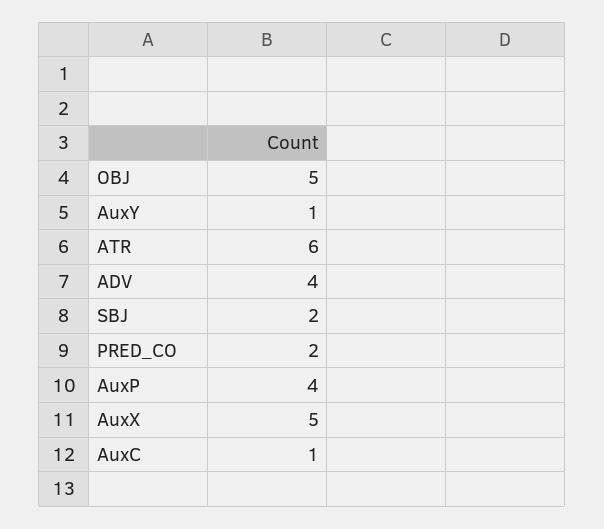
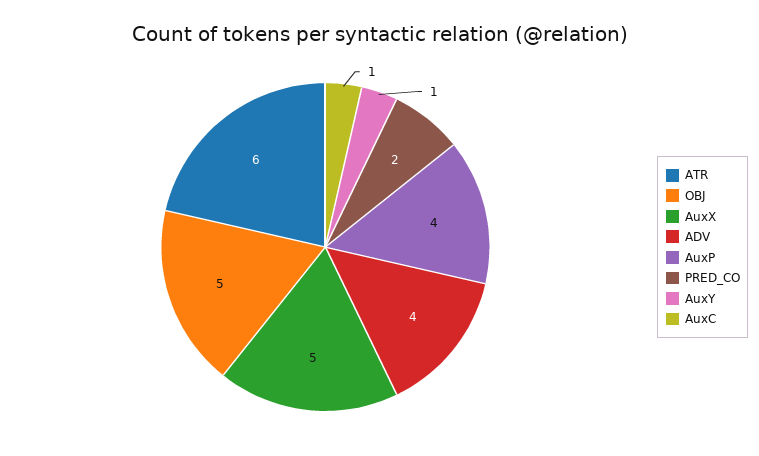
SBJ: 2 -> none

